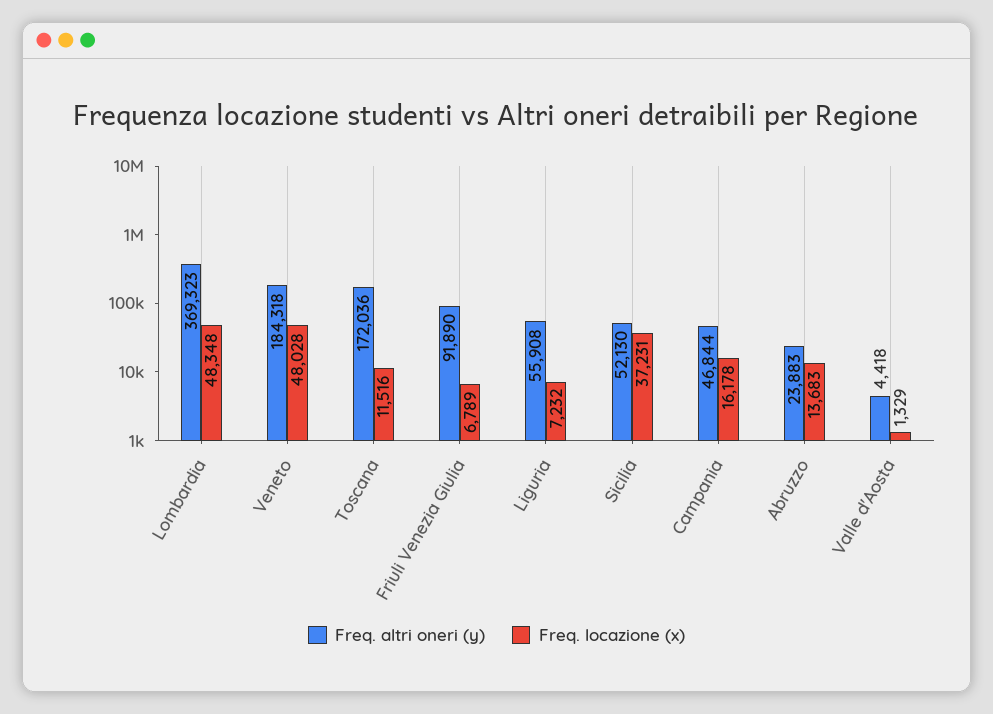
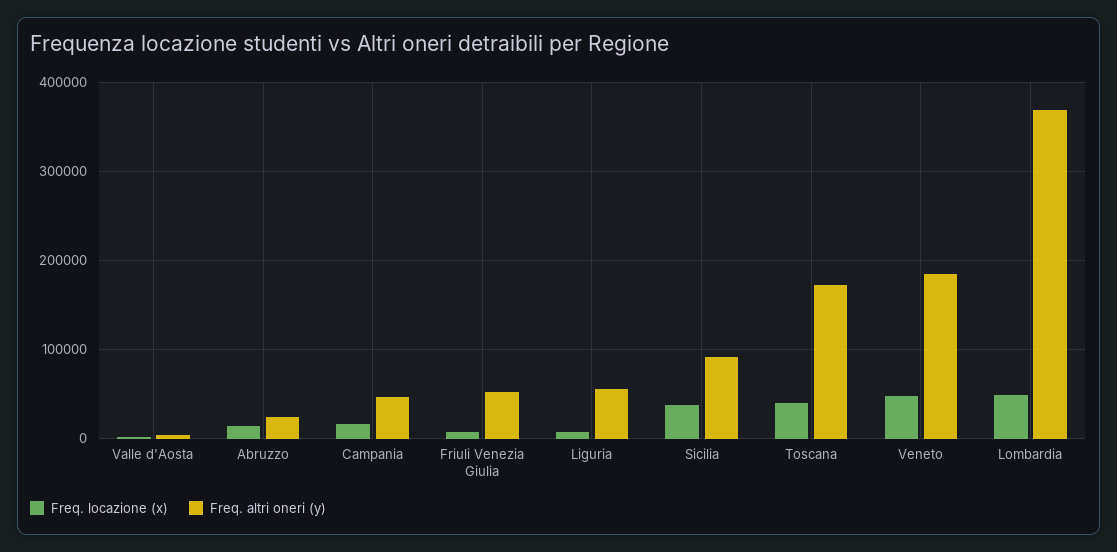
Freq. locazione (x), Toscana: 11516 -> 40000
Freq. altri oneri (y), Friuli Venezia Giulia: 91890 -> 50000
Freq. altri oneri (y), Sicilia: 52130 -> 90000

